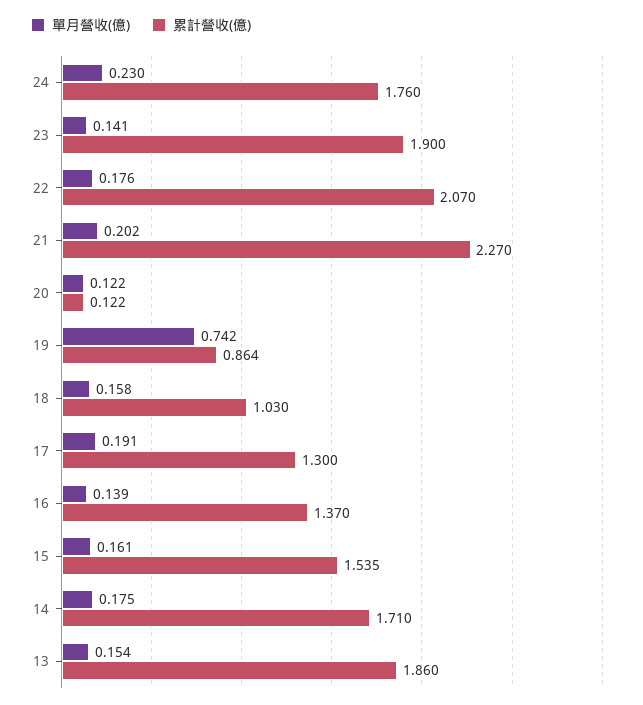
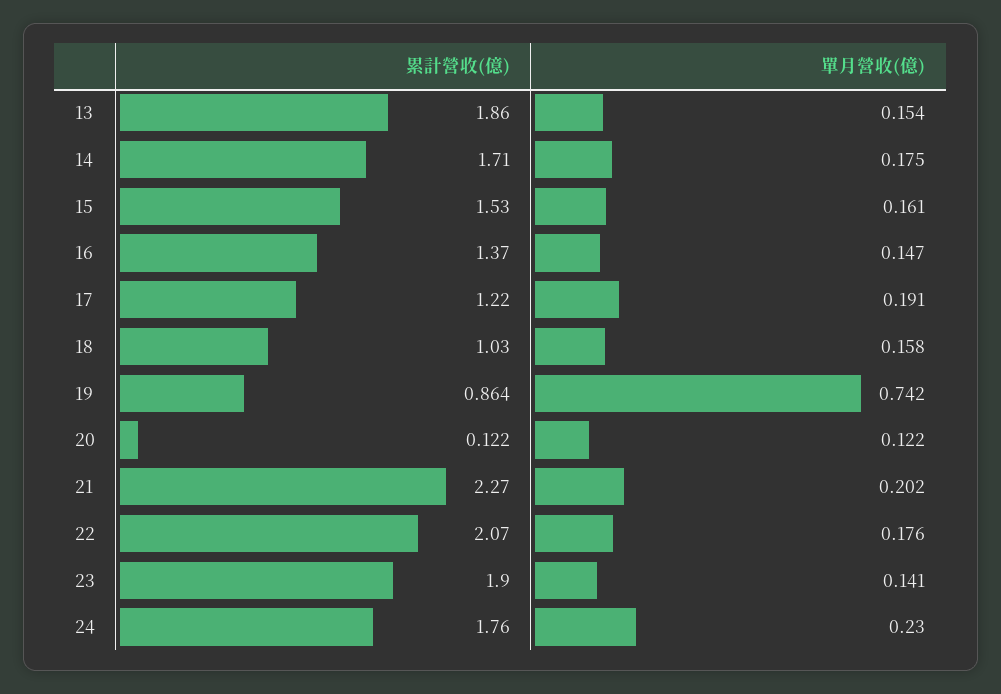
累計營收(億), 17: 1.3 -> 1.22
單月營收(億), 16: 0.139 -> 0.147
累計營收(億), 15: 1.535 -> 1.53

